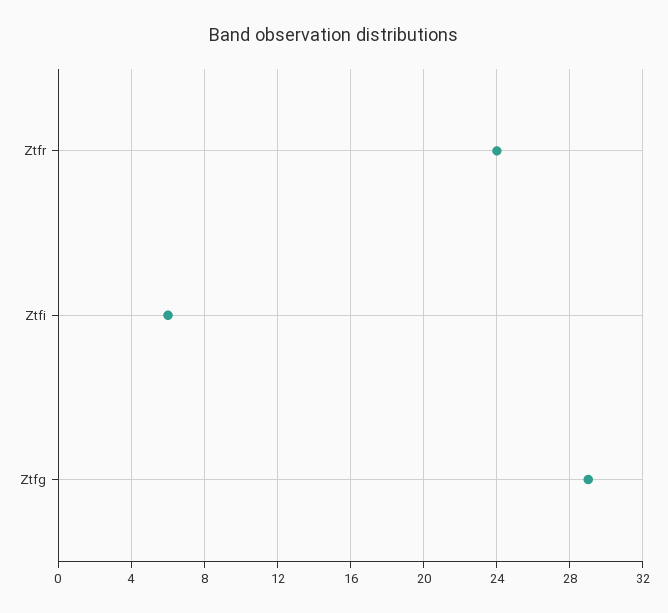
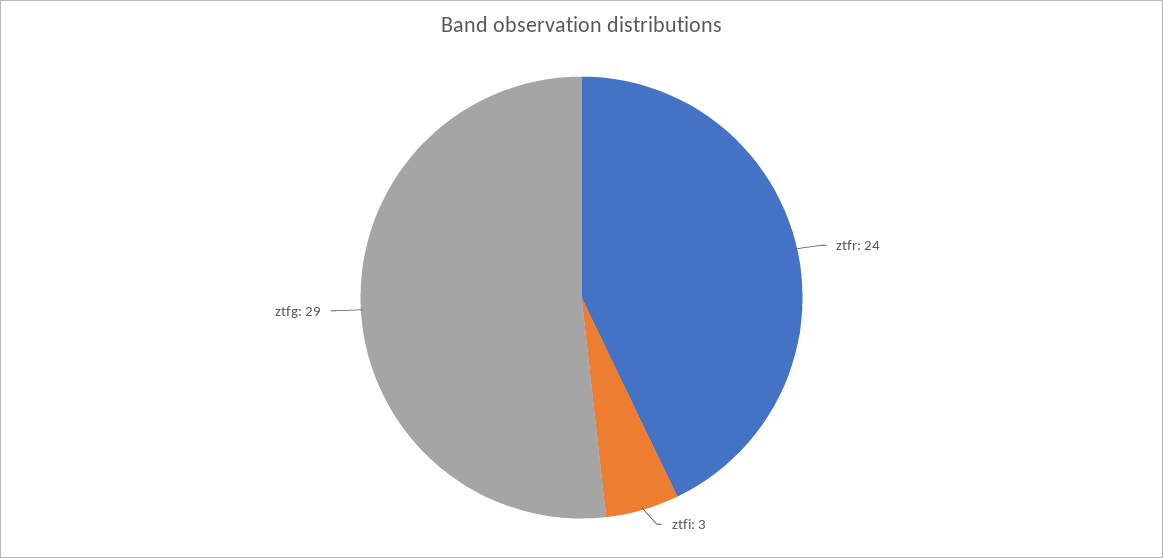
Ztfi: 6 -> 3

